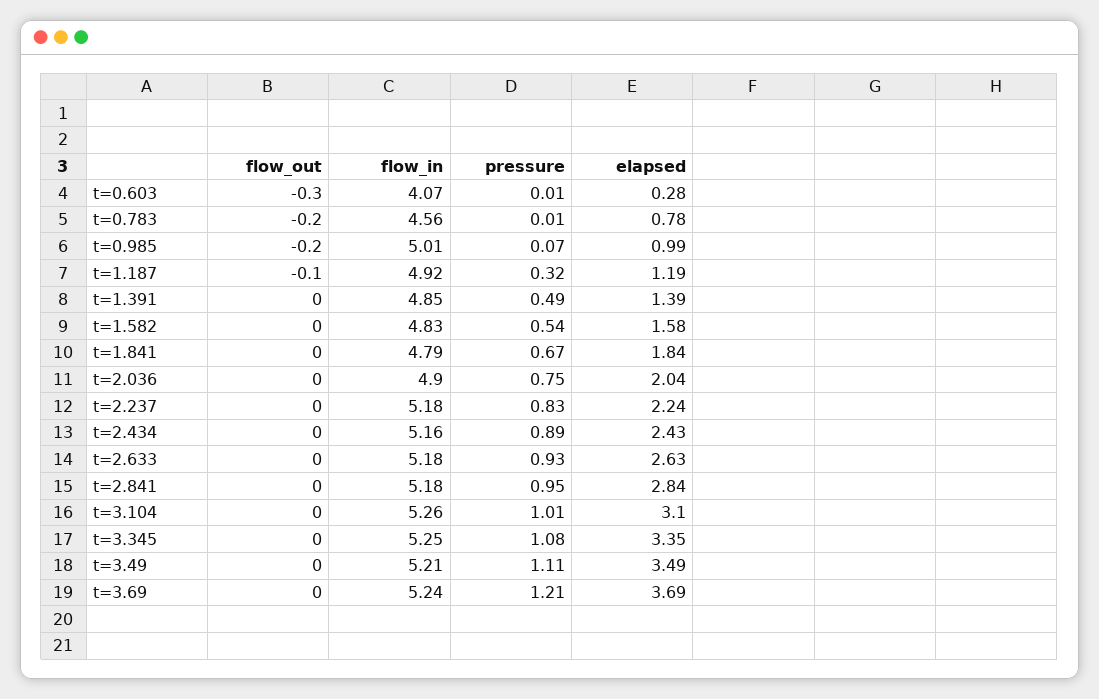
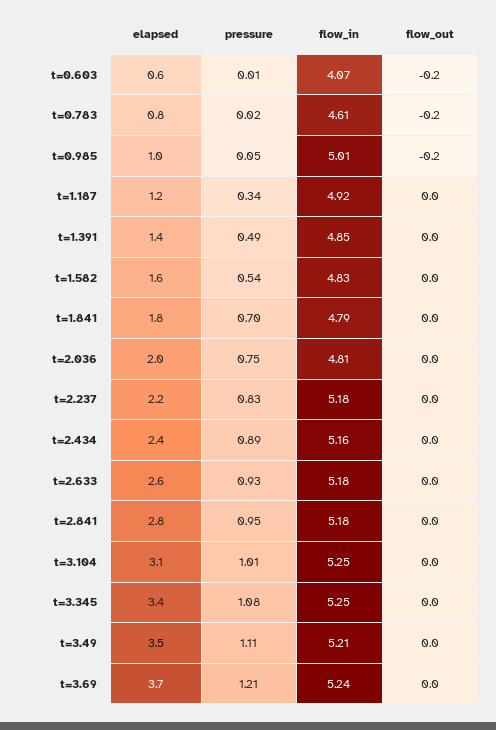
flow_out, t=0.603: -0.3 -> -0.2
elapsed, t=0.603: 0.28 -> 0.6
flow_in, t=0.783: 4.56 -> 4.61
pressure, t=0.783: 0.01 -> 0.02
pressure, t=0.985: 0.07 -> 0.05
flow_out, t=1.187: -0.1 -> 0
pressure, t=1.187: 0.32 -> 0.34
pressure, t=1.841: 0.67 -> 0.7
flow_in, t=2.036: 4.9 -> 4.81
flow_in, t=3.104: 5.26 -> 5.25

